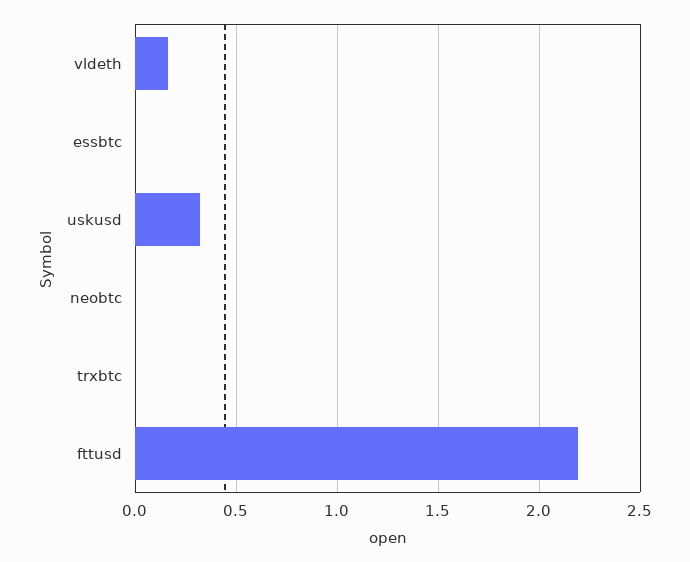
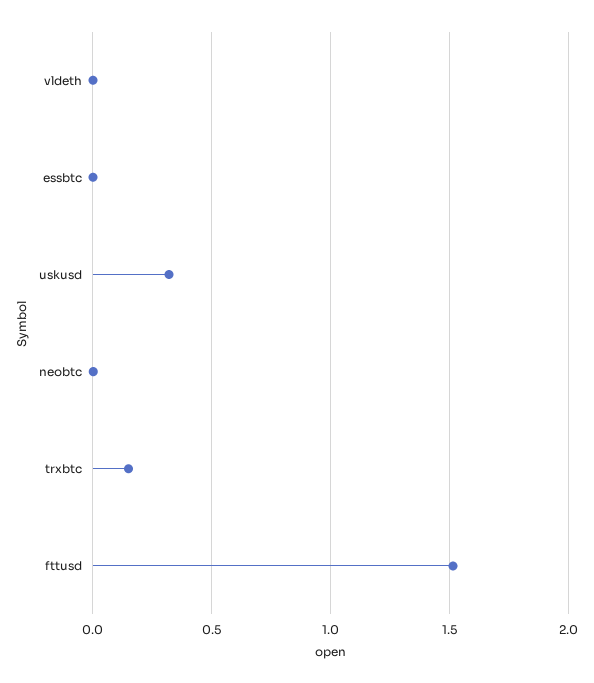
vldeth: 0.15 -> 0
trxbtc: 0 -> 0.15
fttusd: 2.2 -> 1.5

